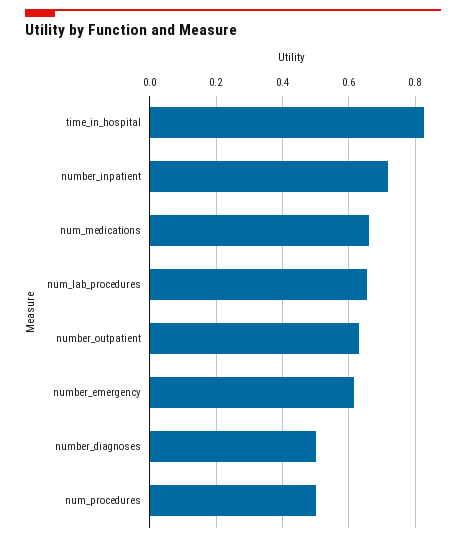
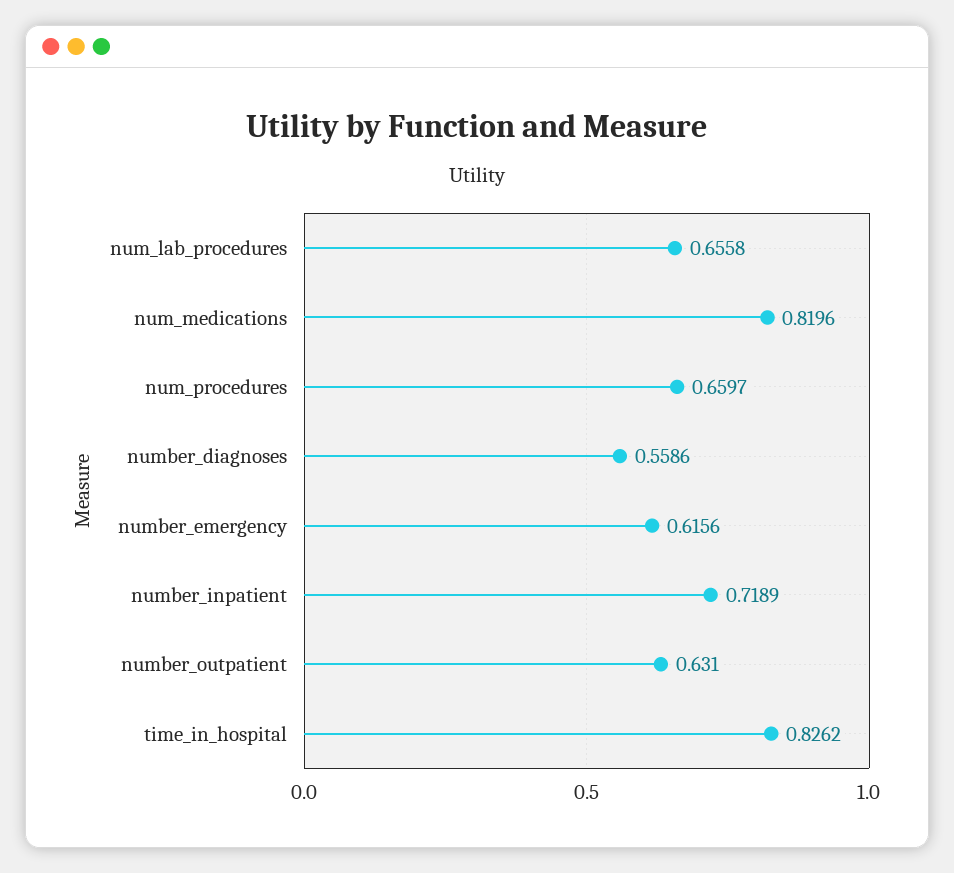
num_medications: 0.66 -> 0.8196
number_diagnoses: 0.5 -> 0.5586
num_procedures: 0.5 -> 0.6597

